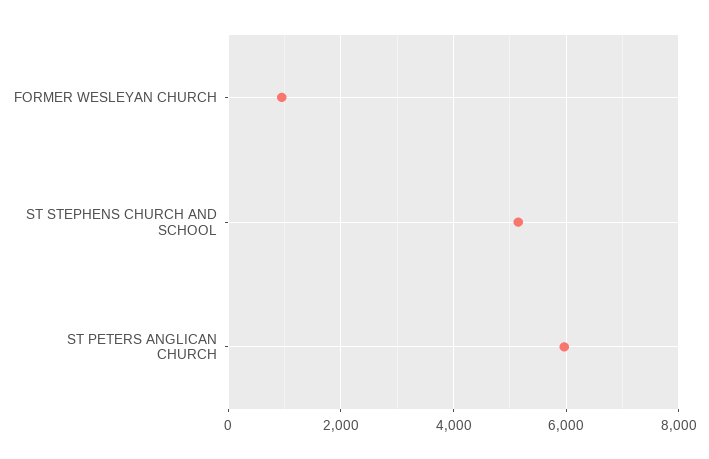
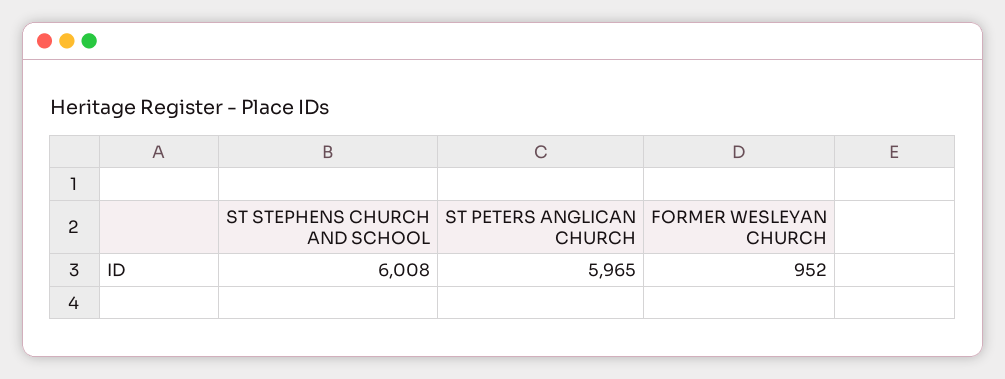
ST STEPHENS CHURCH AND SCHOOL: 5200 -> 6008

